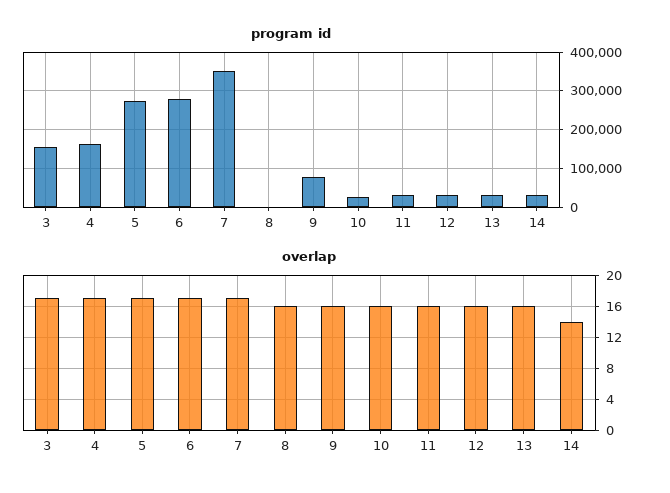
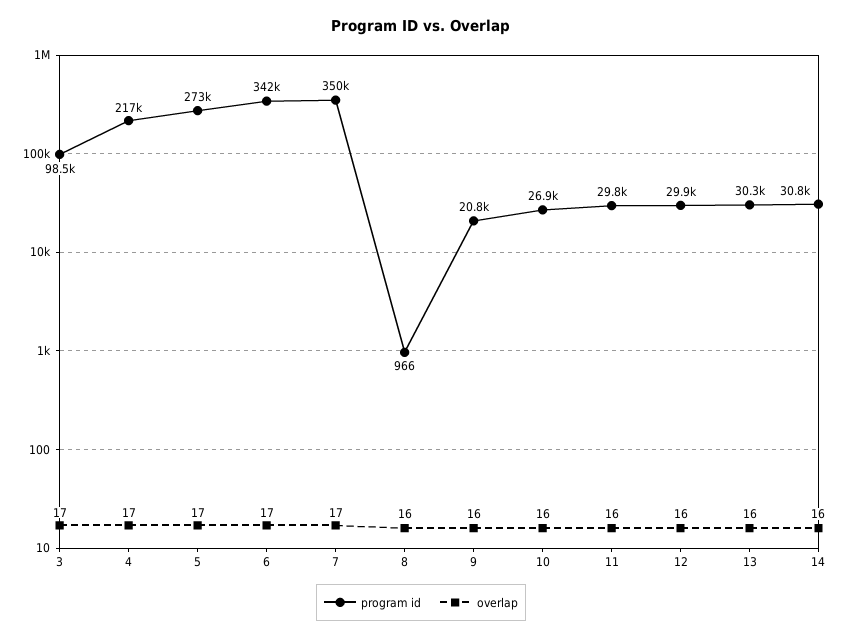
program id, 3: 160000 -> 98500
program id, 4: 160000 -> 217000
program id, 6: 280000 -> 342000
program id, 9: 80000 -> 20800
overlap, 14: 14 -> 16

